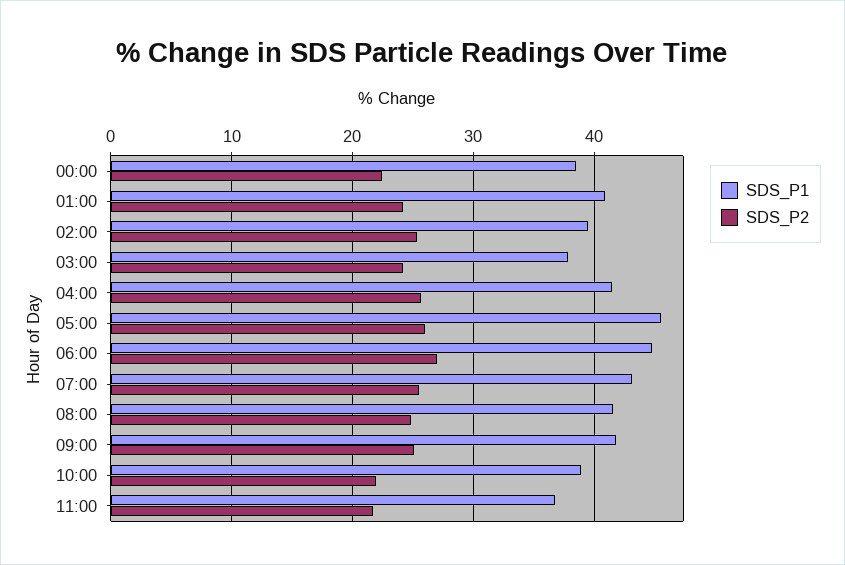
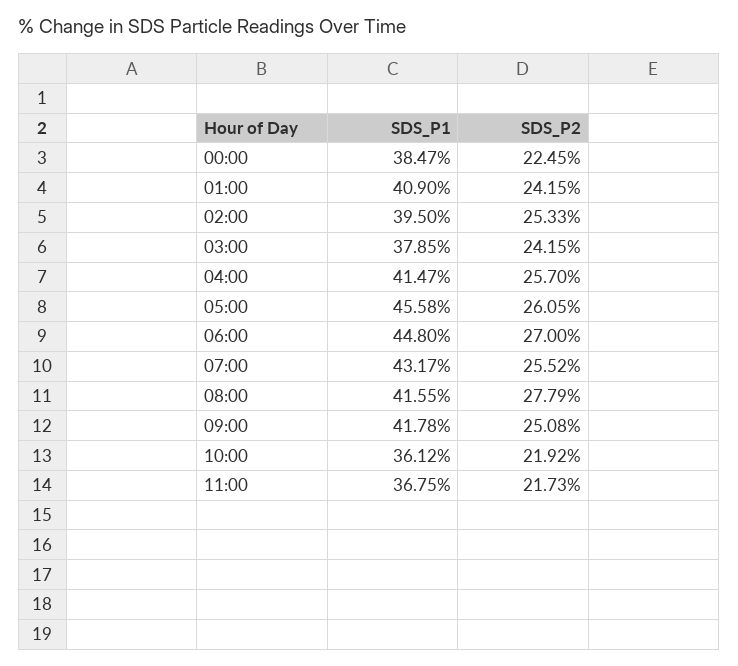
SDS_P2, 08:00: 25 -> 27.79
SDS_P1, 10:00: 39 -> 36.12

